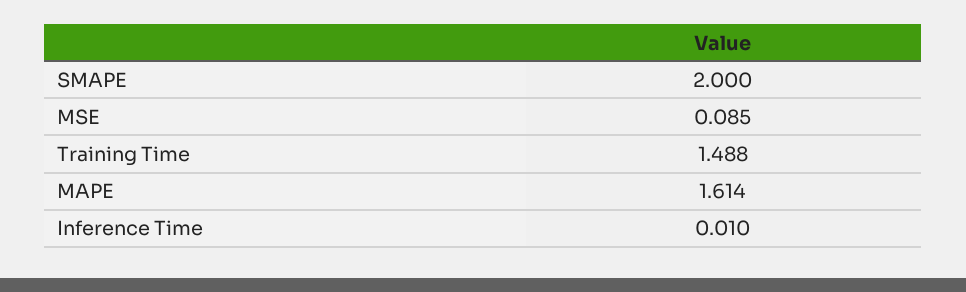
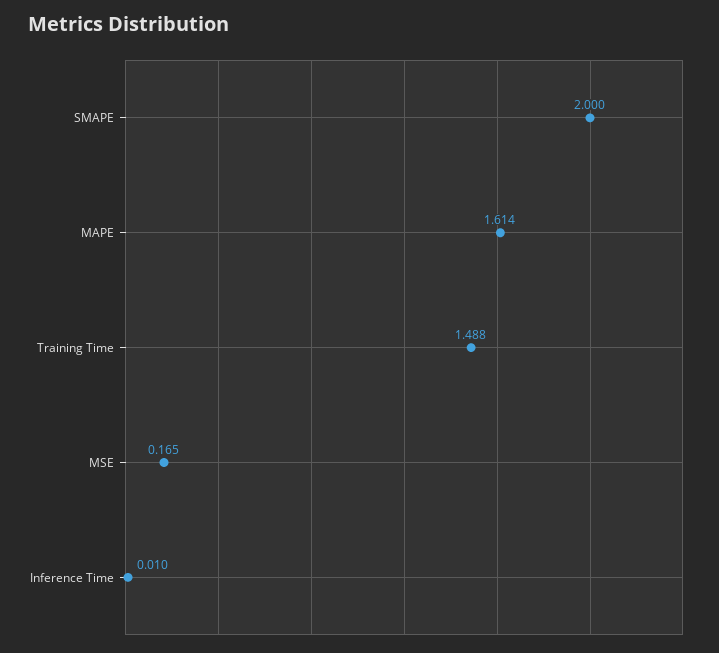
MSE: 0.085 -> 0.165

